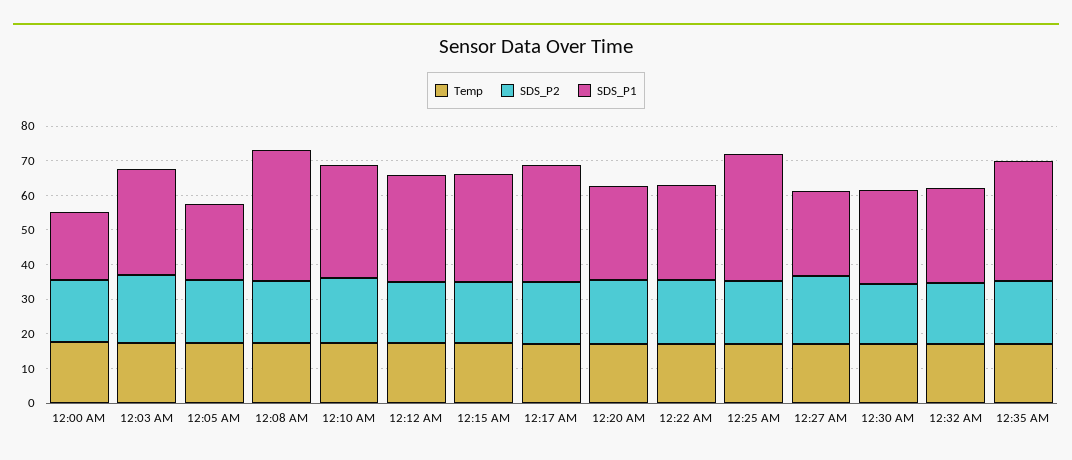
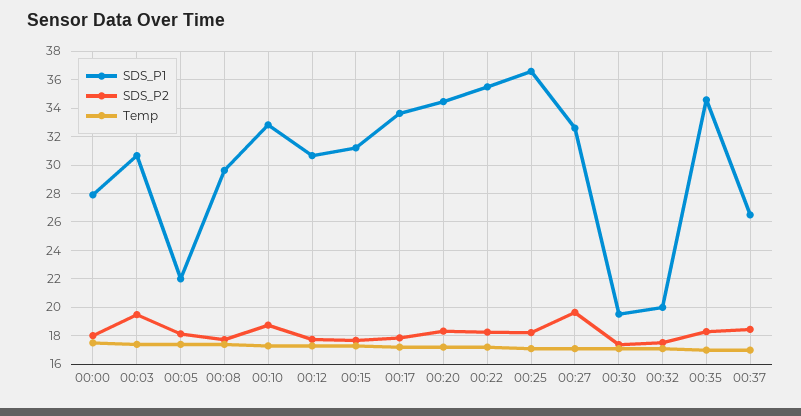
SDS_P1, 12:00 AM: 20 -> 28
SDS_P1, 12:08 AM: 37.5 -> 29.5
SDS_P1, 12:20 AM: 27.5 -> 34.5
SDS_P1, 12:22 AM: 27.5 -> 35.5
SDS_P1, 12:27 AM: 25 -> 32.5
SDS_P1, 12:30 AM: 27.5 -> 19.5
SDS_P1, 12:32 AM: 27.5 -> 20
SDS_P1, 00:37: none -> 26.5
SDS_P2, 00:37: none -> 18.5
Temp, 00:37: none -> 17

